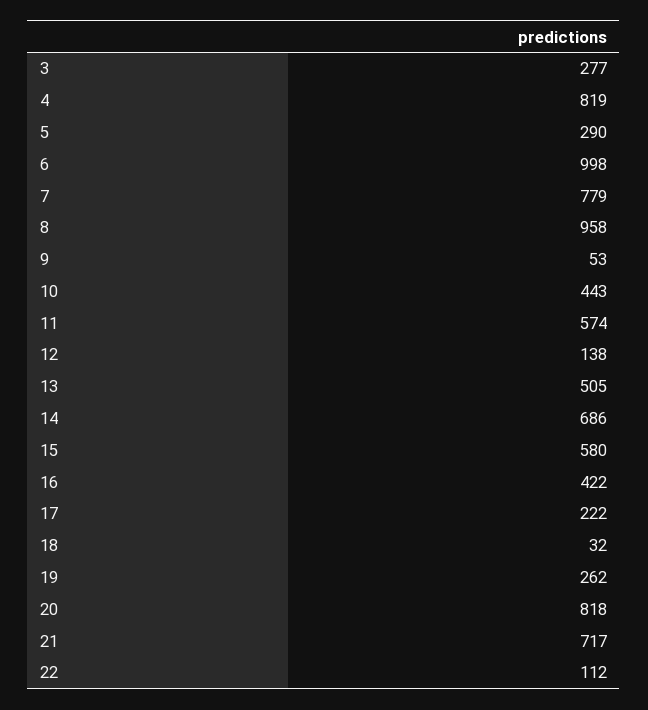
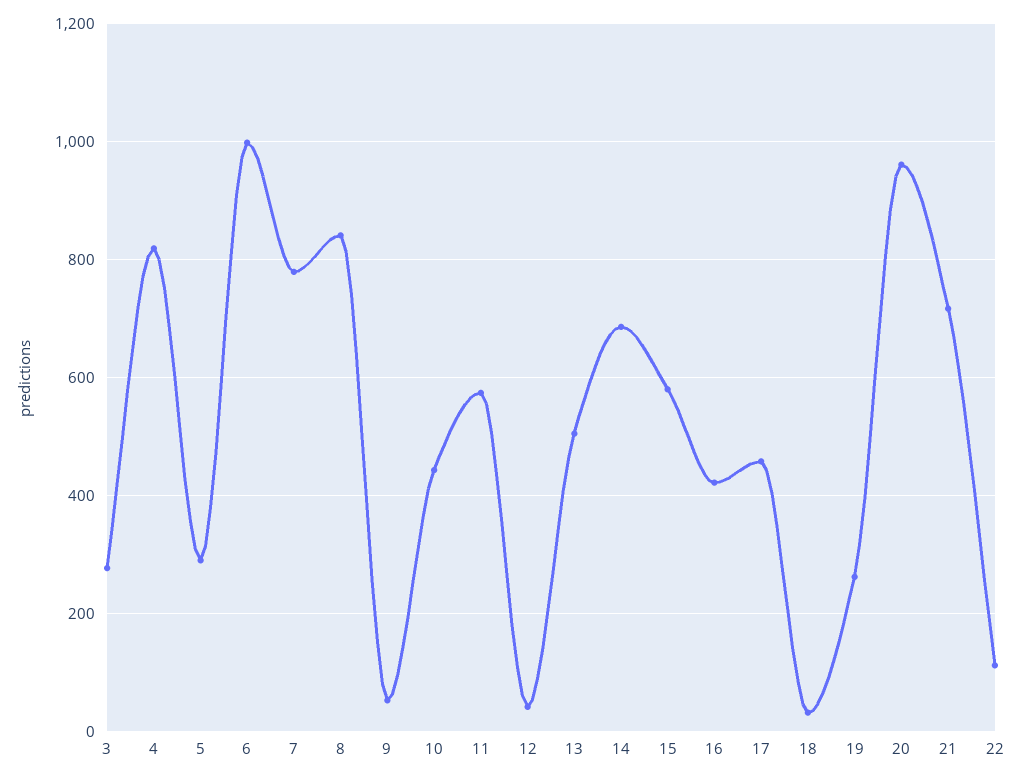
8: 958 -> 840
12: 138 -> 40
17: 222 -> 460
20: 818 -> 960

